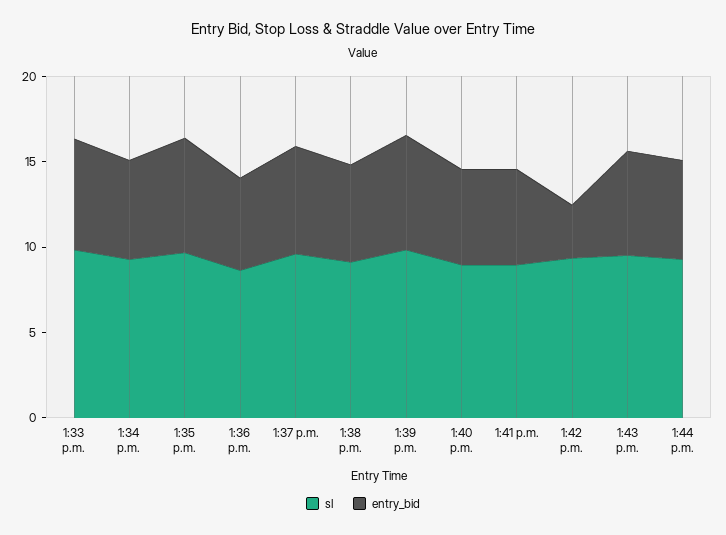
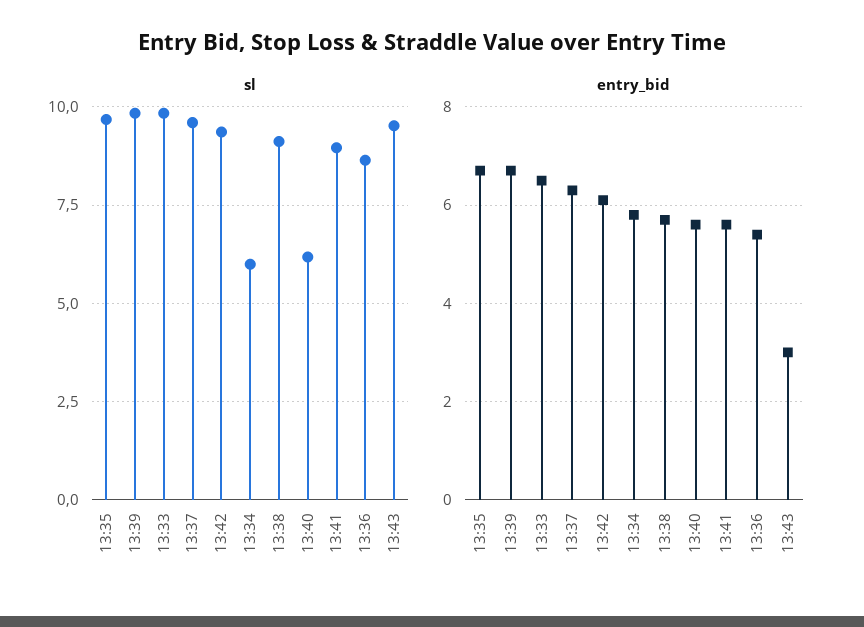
sl, 1:34 p.m.: 9 -> 6
sl, 1:40 p.m.: 9 -> 6.25
entry_bid, 1:42 p.m.: 3 -> 6
entry_bid, 1:43 p.m.: 6 -> 3
sl, 1:44 p.m.: 9 -> none
entry_bid, 1:44 p.m.: 6 -> none

